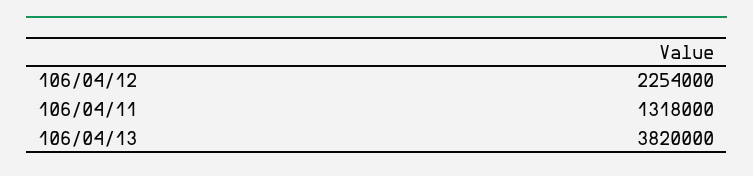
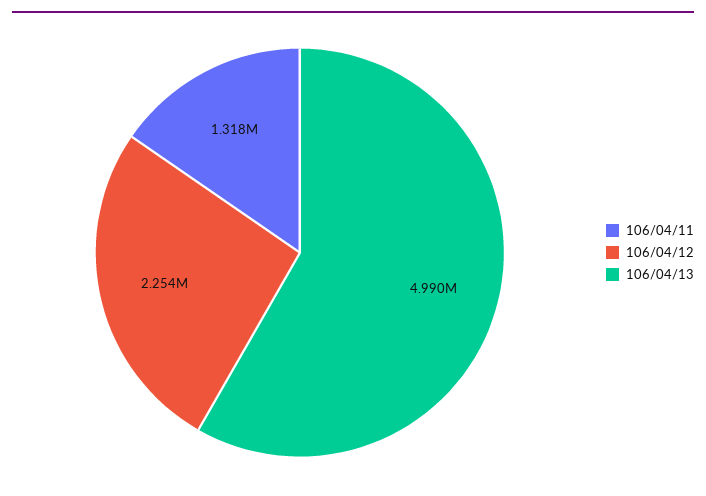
106/04/13: 3820000 -> 4990000

